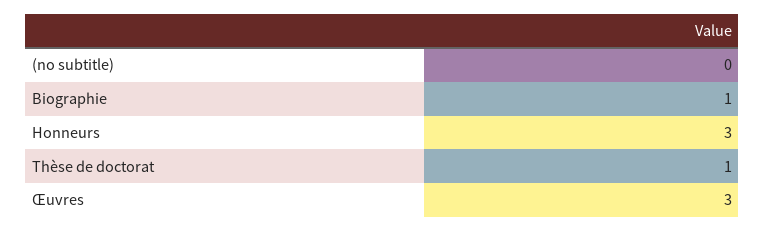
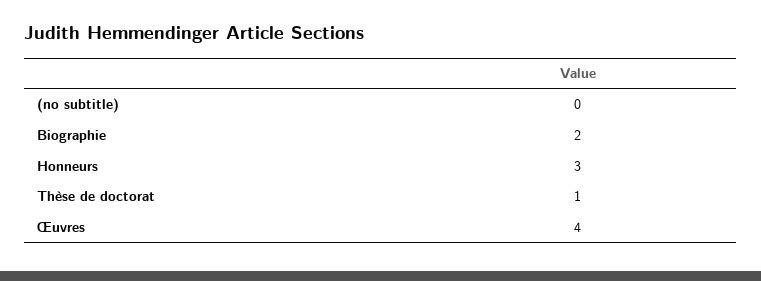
Biographie: 1 -> 2
Œuvres: 3 -> 4

